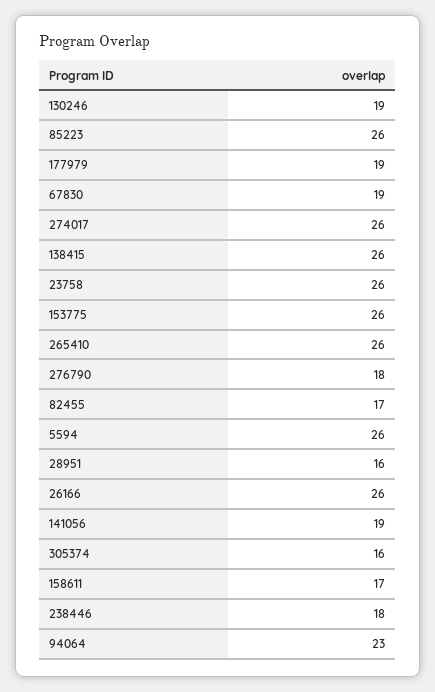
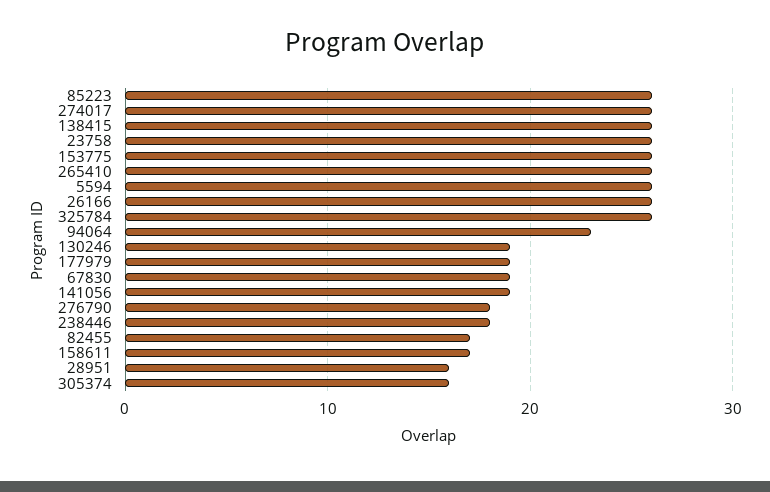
325784: none -> 26

